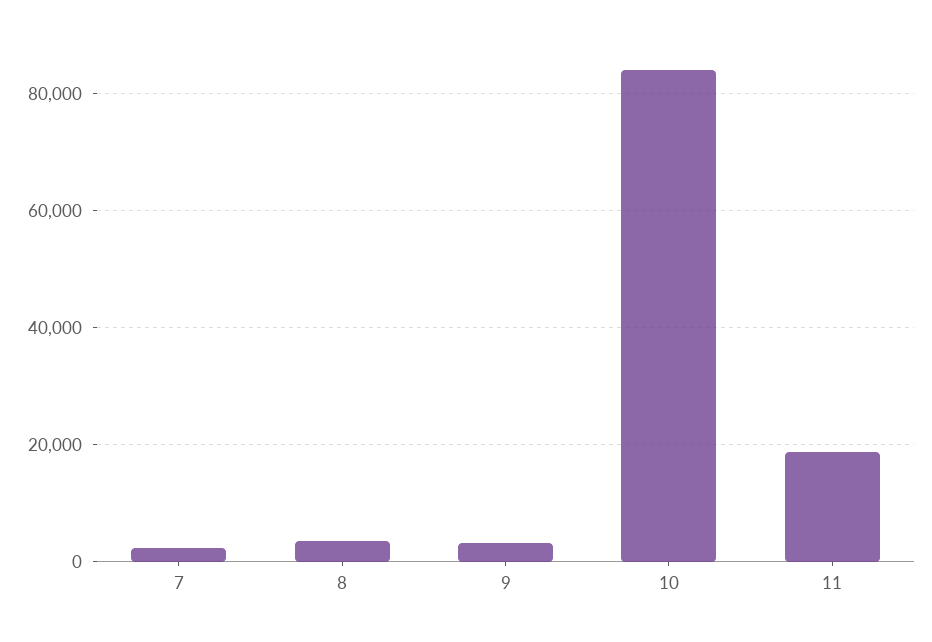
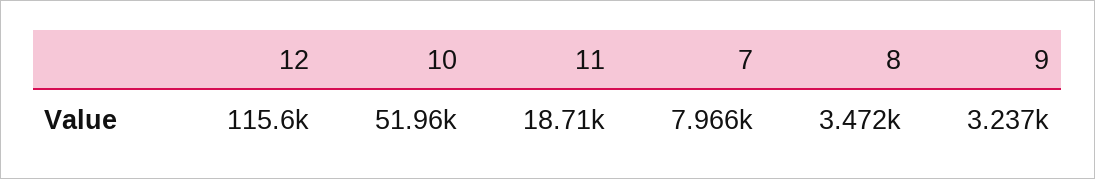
7: 2000 -> 7966
10: 84000 -> 51960
12: none -> 115600

